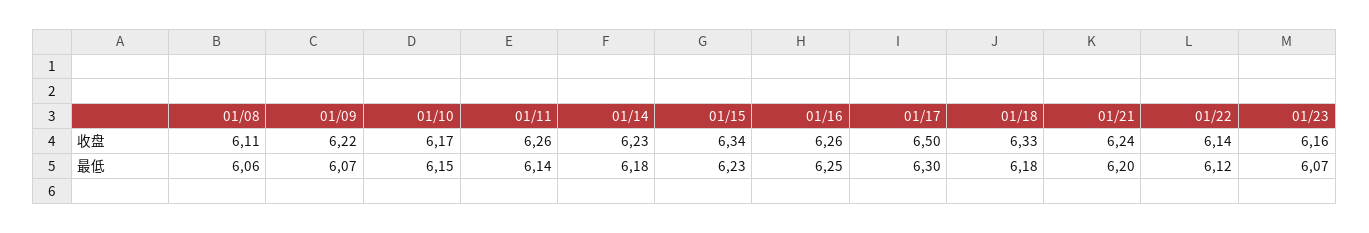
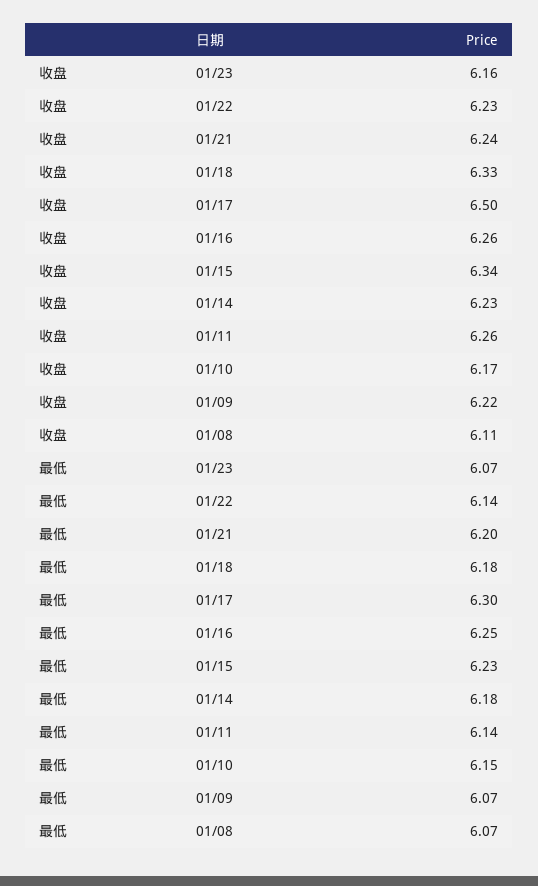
01/22, 收盘: 6.14 -> 6.23
01/08, 最低: 6.06 -> 6.07
01/22, 最低: 6.12 -> 6.14

